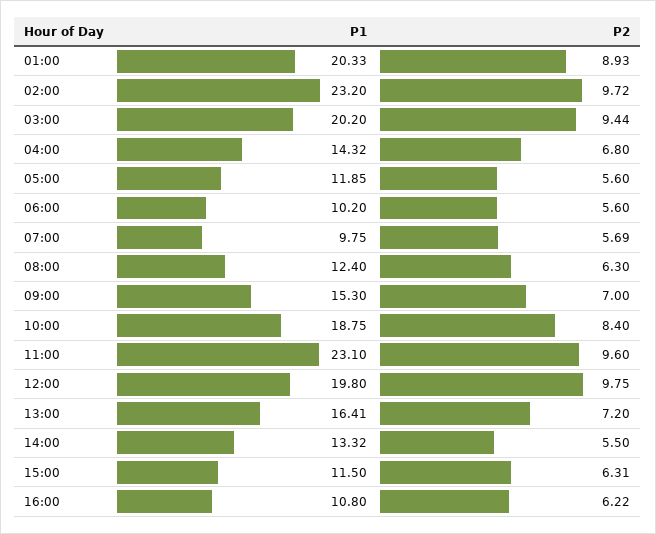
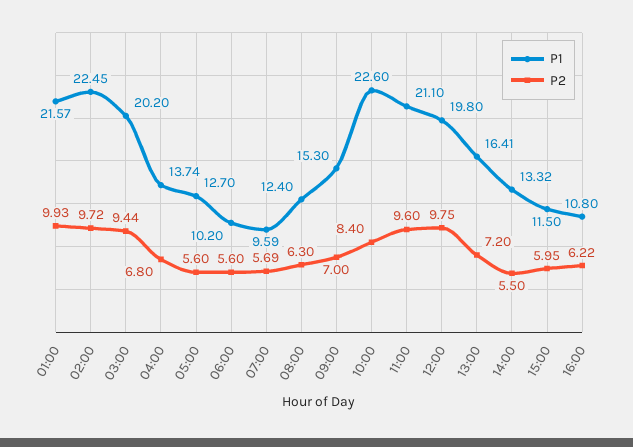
P1, 01:00: 20.33 -> 21.57
P2, 01:00: 8.93 -> 9.93
P1, 02:00: 23.2 -> 22.45
P1, 04:00: 14.32 -> 13.74
P1, 05:00: 11.85 -> 12.7
P1, 07:00: 9.75 -> 9.59
P1, 10:00: 18.75 -> 22.6
P1, 11:00: 23.1 -> 21.1
P2, 15:00: 6.31 -> 5.95

